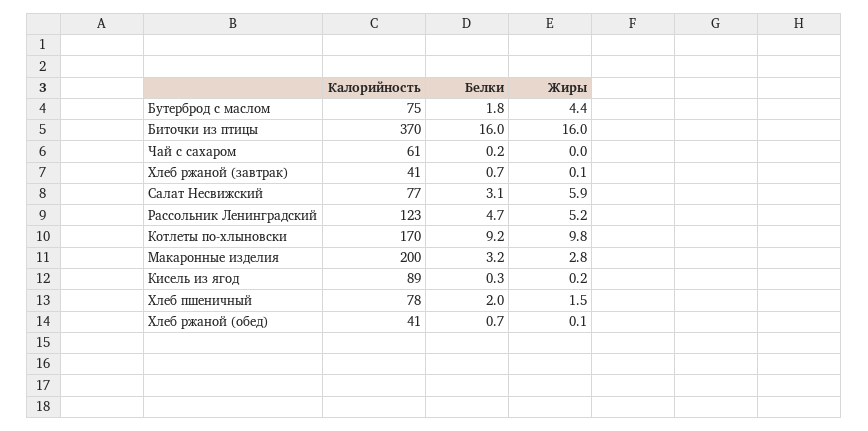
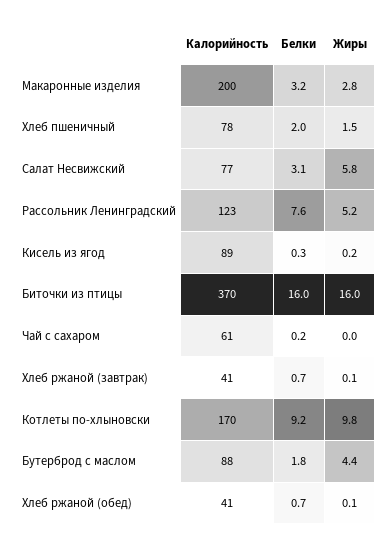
Калорийность, Бутерброд с маслом: 75 -> 88
Жиры, Салат Несвижский: 5.9 -> 5.8
Белки, Рассольник Ленинградский: 4.7 -> 7.6

